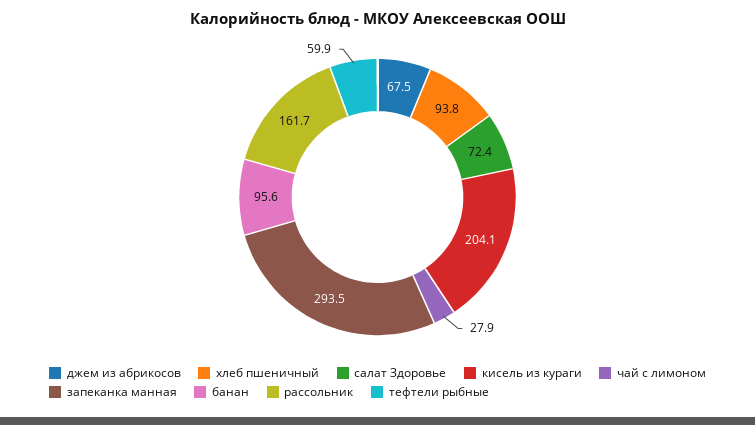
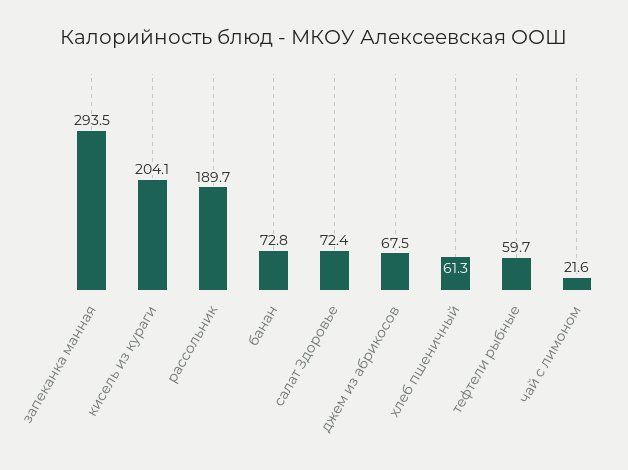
хлеб пшеничный: 93.8 -> 61.3
чай с лимоном: 27.9 -> 21.6
банан: 95.6 -> 72.8
рассольник: 161.7 -> 189.7
тефтели рыбные: 59.9 -> 59.7

